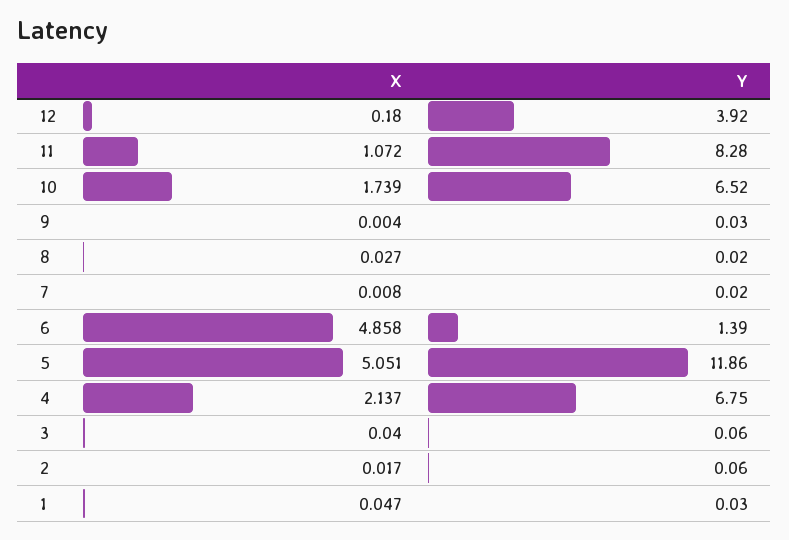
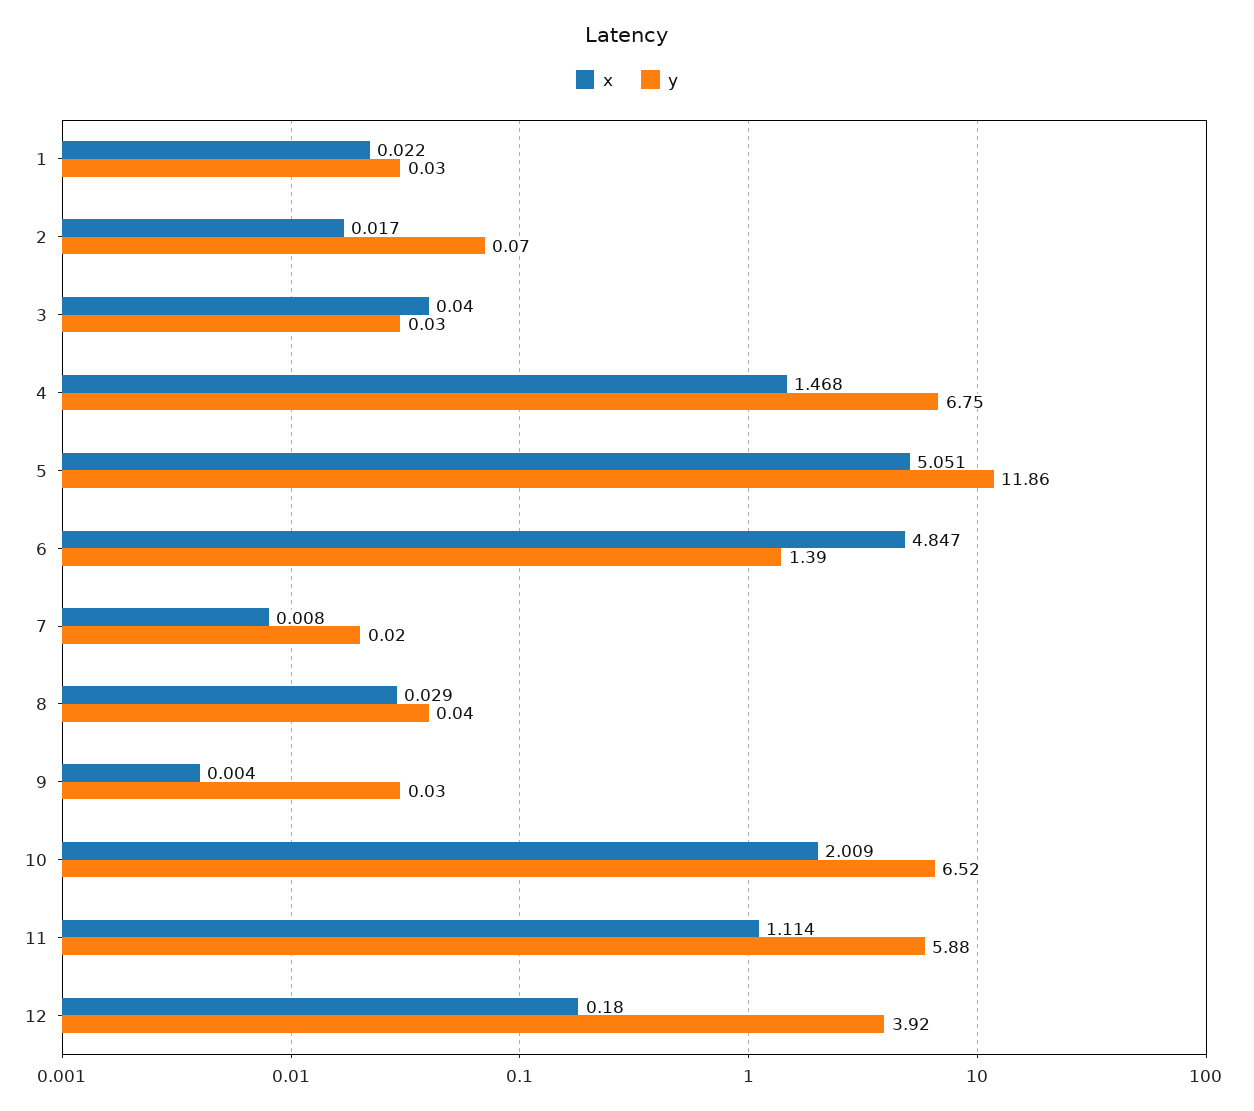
X, 11: 1.072 -> 1.114
Y, 11: 8.28 -> 5.88
X, 10: 1.739 -> 2.009
X, 8: 0.027 -> 0.029
Y, 8: 0.02 -> 0.04
X, 6: 4.858 -> 4.847
X, 4: 2.137 -> 1.468
Y, 3: 0.06 -> 0.03
Y, 2: 0.06 -> 0.07
X, 1: 0.047 -> 0.022

